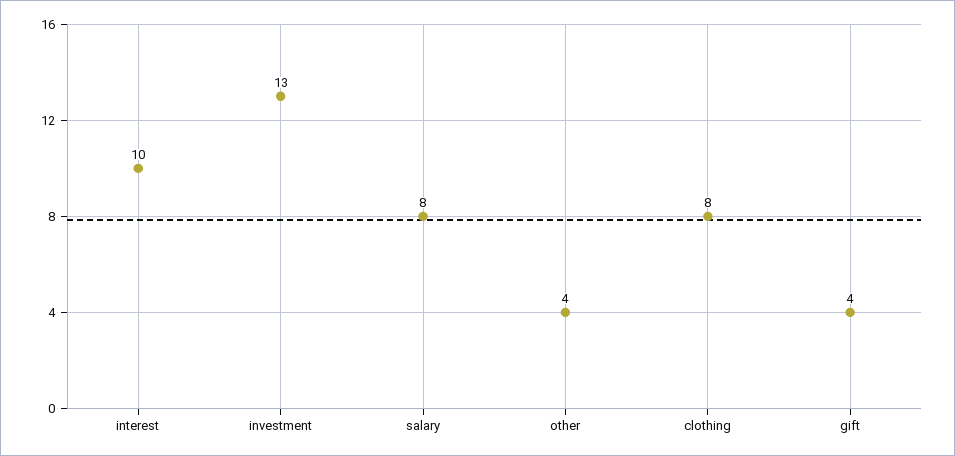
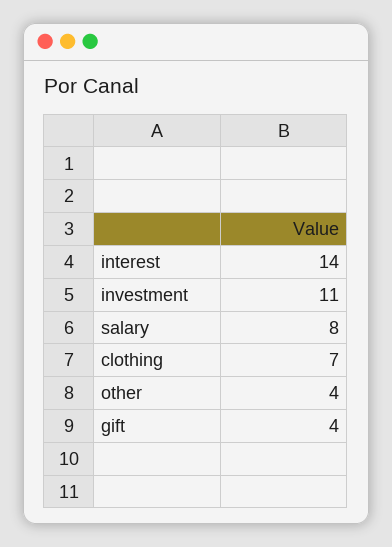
interest: 10 -> 14
investment: 13 -> 11
clothing: 8 -> 7

